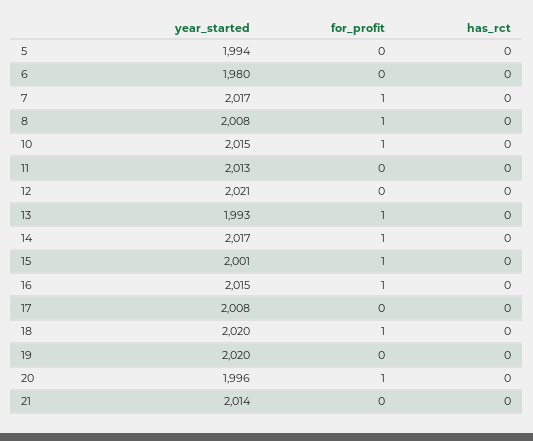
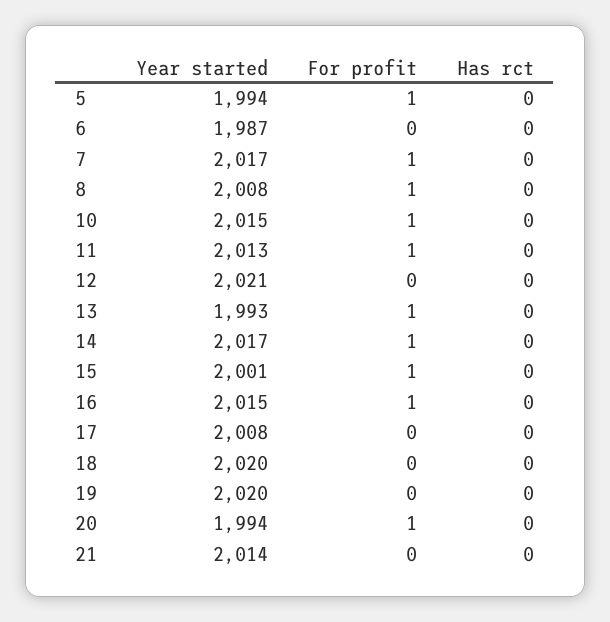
for_profit, 5: 0 -> 1
year_started, 6: 1980 -> 1987
for_profit, 11: 0 -> 1
for_profit, 18: 1 -> 0
year_started, 20: 1996 -> 1994

